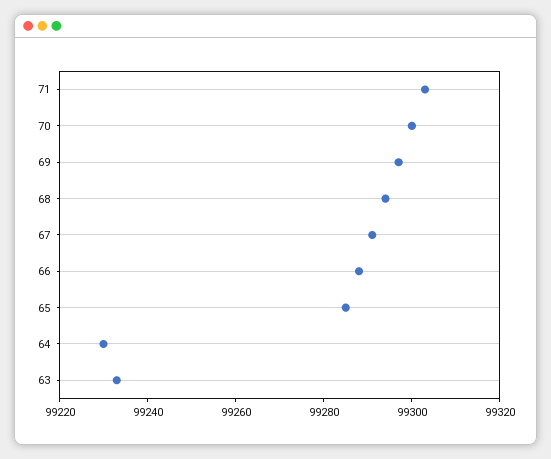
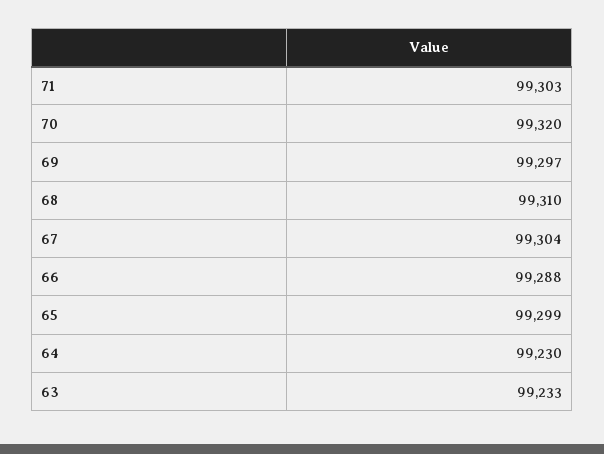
70: 99300 -> 99320
68: 99295 -> 99310
67: 99290 -> 99304
65: 99285 -> 99299

